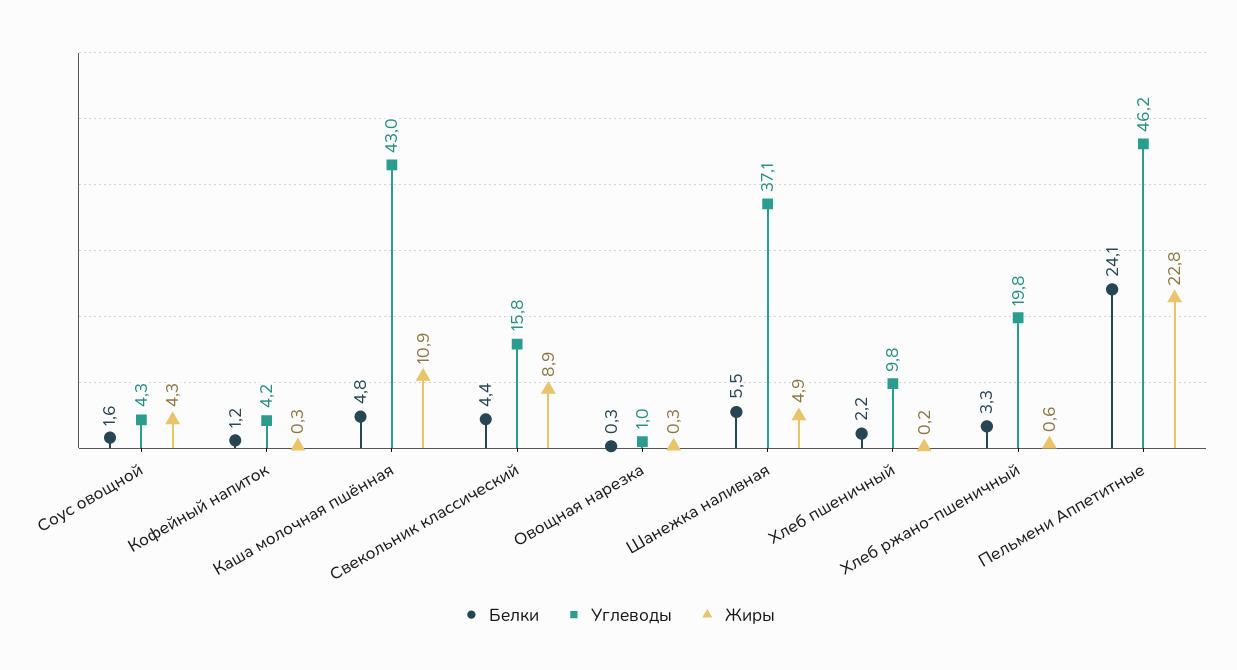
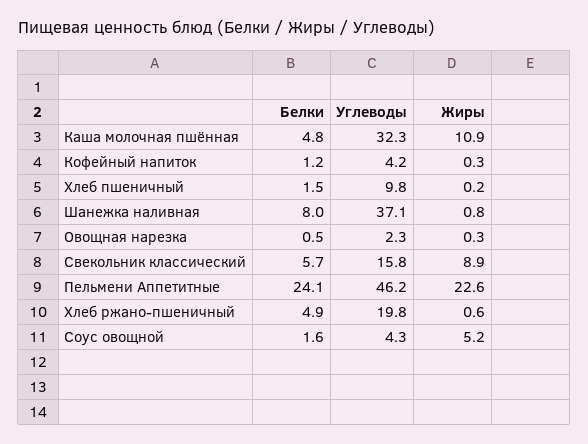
Жиры, Соус овощной: 4.3 -> 5.2
Углеводы, Каша молочная пшённая: 43 -> 32.3
Белки, Свекольник классический: 4.4 -> 5.7
Белки, Овощная нарезка: 0.3 -> 0.5
Углеводы, Овощная нарезка: 1 -> 2.3
Белки, Шанежка наливная: 5.5 -> 8
Жиры, Шанежка наливная: 4.9 -> 0.8
Белки, Хлеб пшеничный: 2.2 -> 1.5
Белки, Хлеб ржано-пшеничный: 3.3 -> 4.9
Жиры, Пельмени Аппетитные: 22.8 -> 22.6

